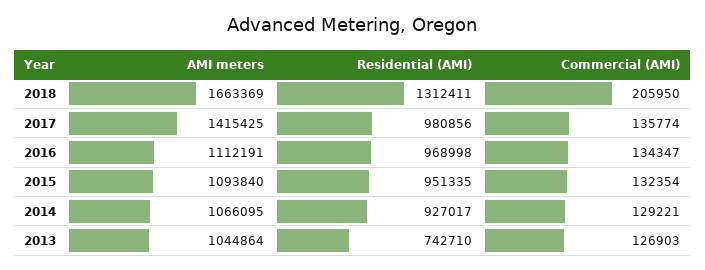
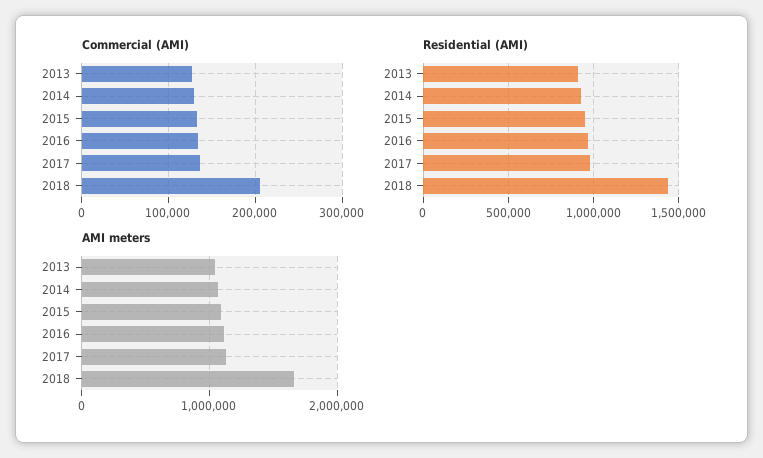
Residential (AMI), 2018: 1312411 -> 1450000
AMI meters, 2017: 1415425 -> 1100000
Residential (AMI), 2013: 742710 -> 900000

